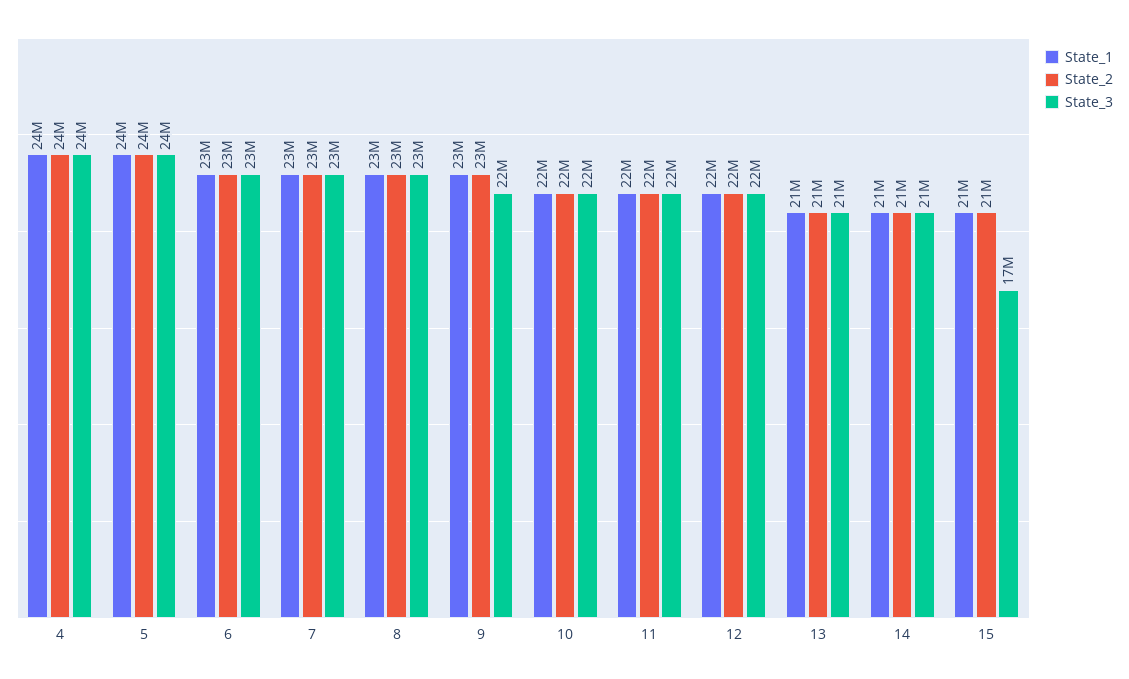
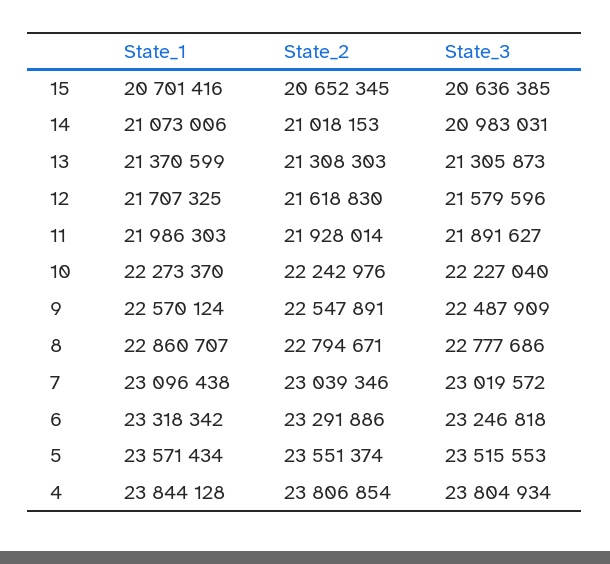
State_3, 15: 17000000 -> 20636385

